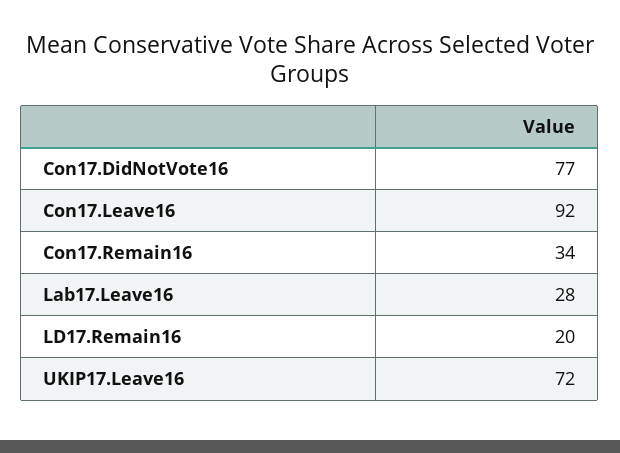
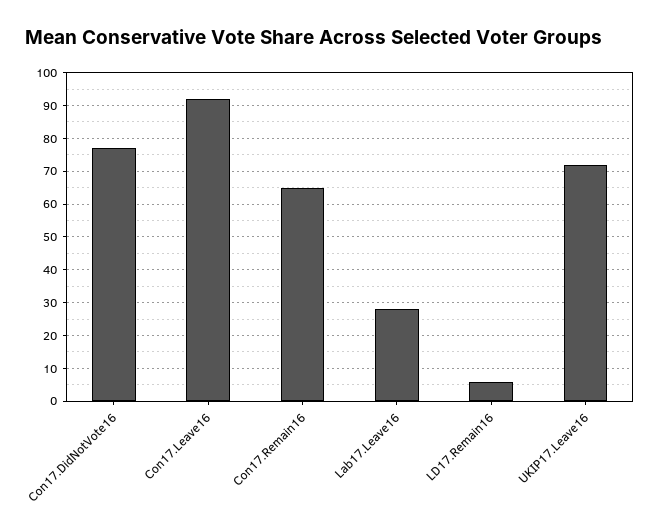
Con17.Remain16: 34 -> 65
LD17.Remain16: 20 -> 5

